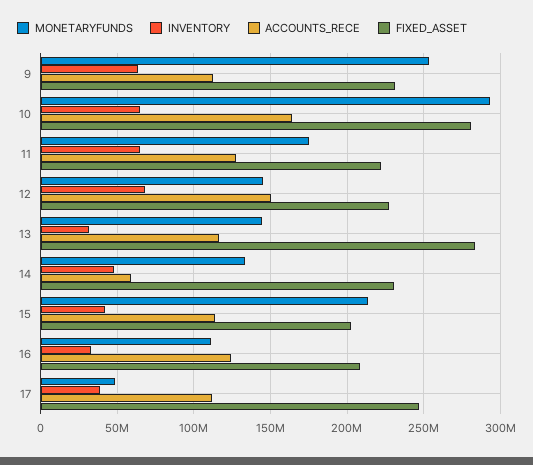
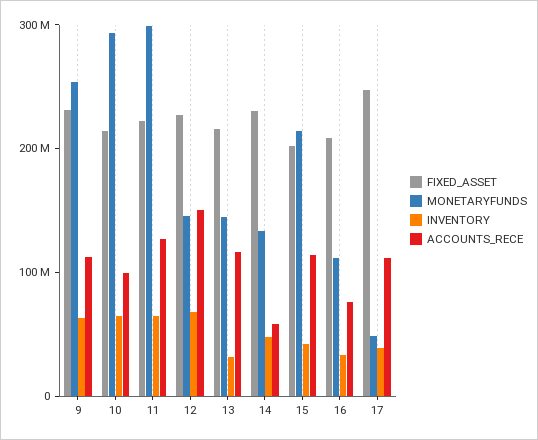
ACCOUNTS_RECE, 10: 165000000 -> 100000000
FIXED_ASSET, 10: 280000000 -> 220000000
MONETARYFUNDS, 11: 175000000 -> 300000000
FIXED_ASSET, 13: 285000000 -> 220000000
ACCOUNTS_RECE, 16: 125000000 -> 80000000

